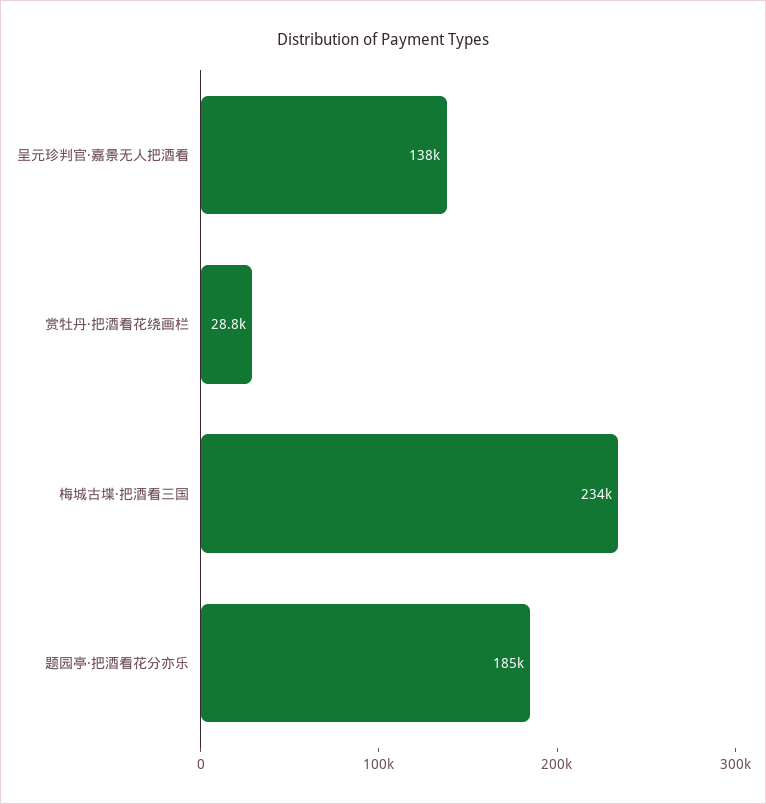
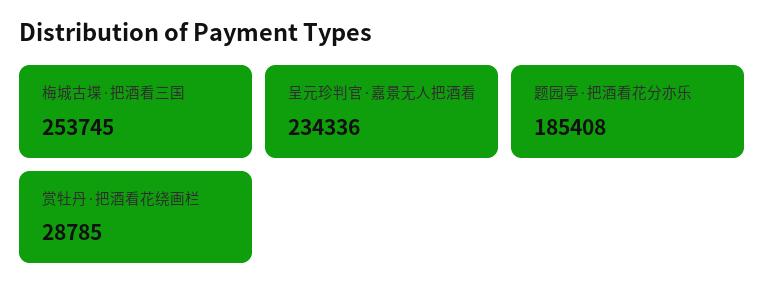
呈元珍判官·嘉景无人把酒看: 138000 -> 234336
梅城古堞·把酒看三国: 234000 -> 253745

